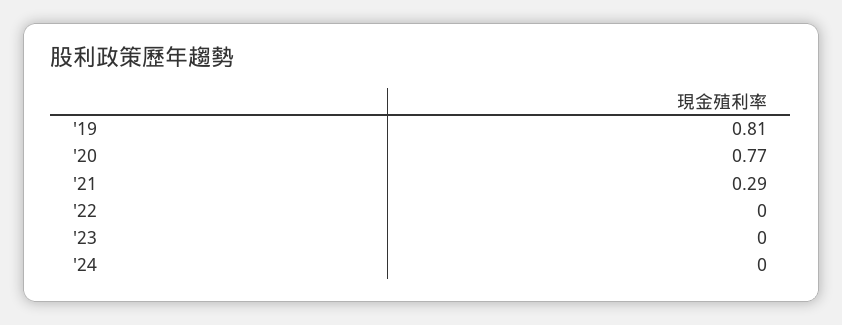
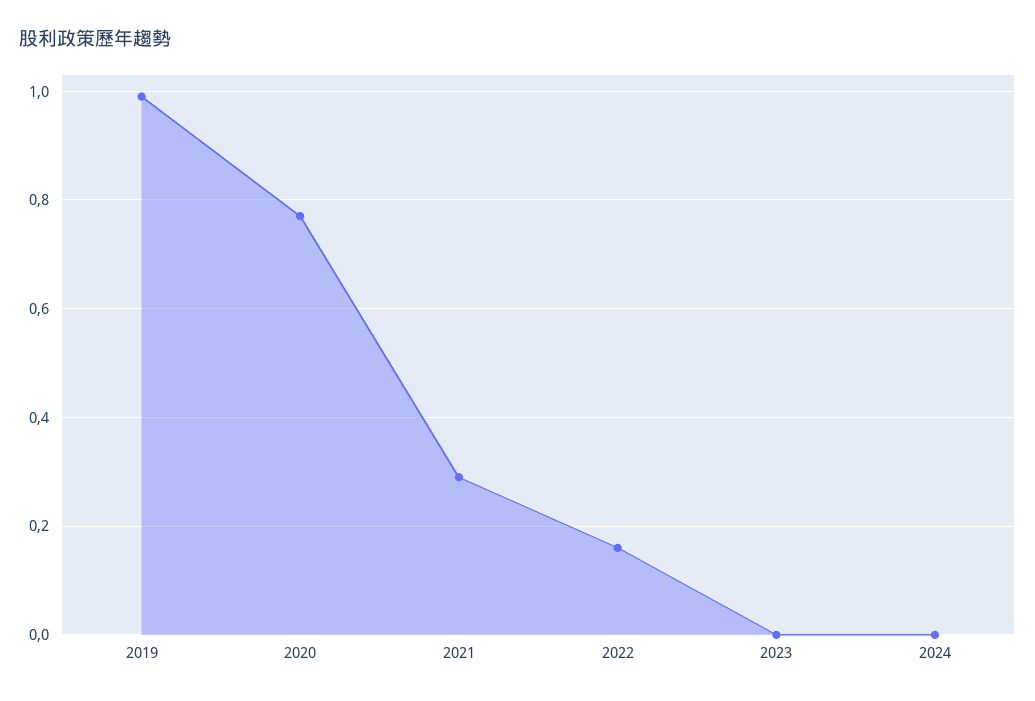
'19: 0.81 -> 1
'22: 0 -> 0.15

